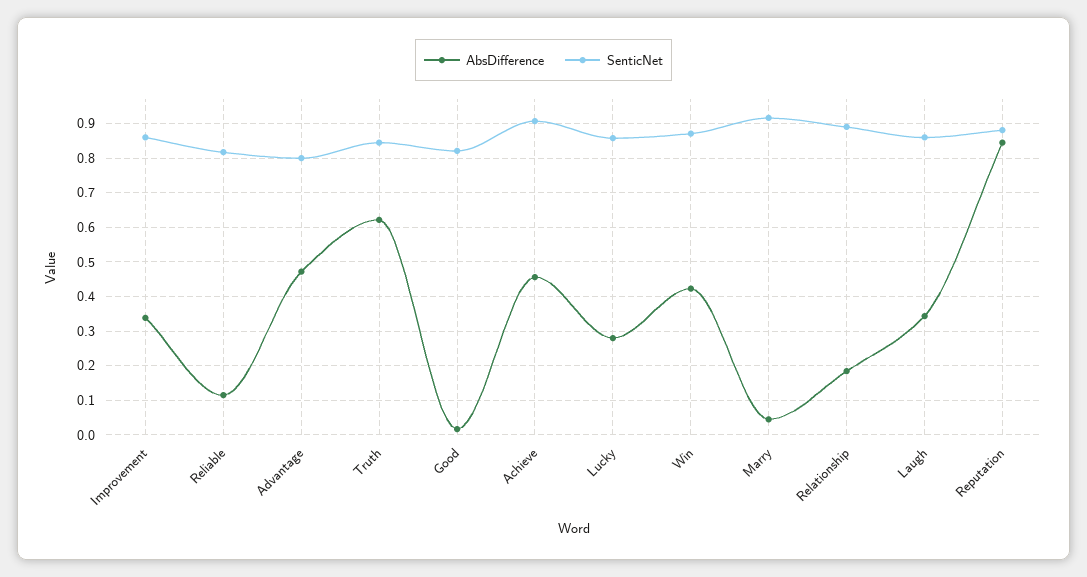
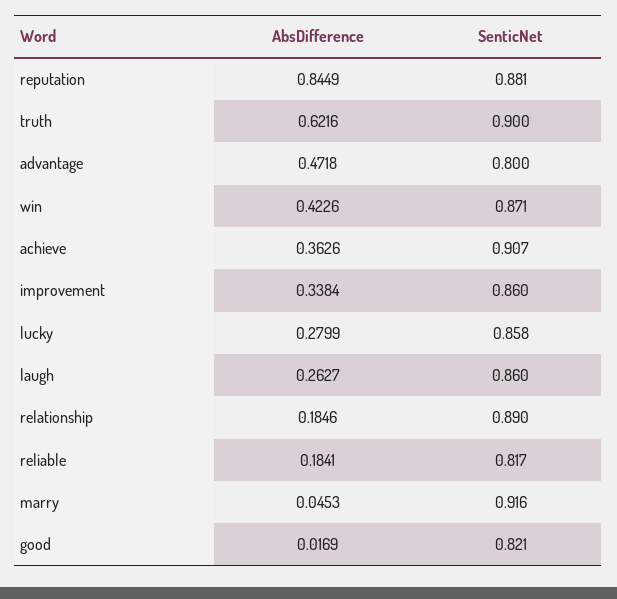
AbsDifference, Reliable: 0.12 -> 0.1841
SenticNet, Truth: 0.84 -> 0.9
AbsDifference, Achieve: 0.46 -> 0.3626
AbsDifference, Laugh: 0.34 -> 0.2627

